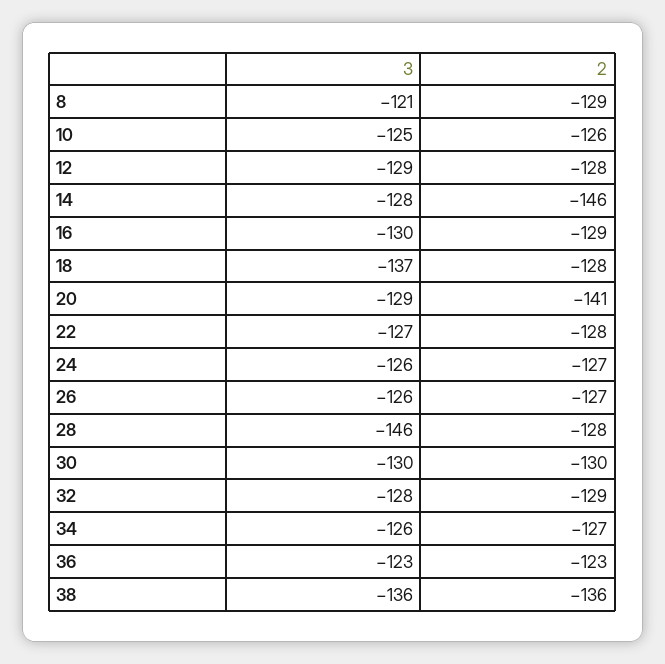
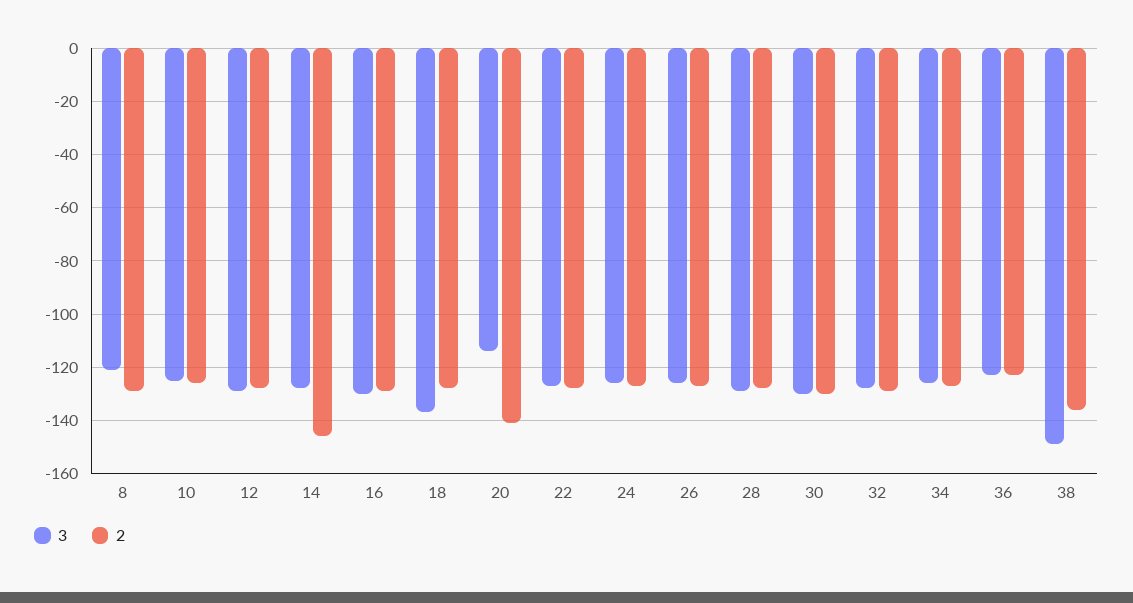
3, 20: -129 -> -115
3, 28: -146 -> -130
3, 38: -136 -> -150

